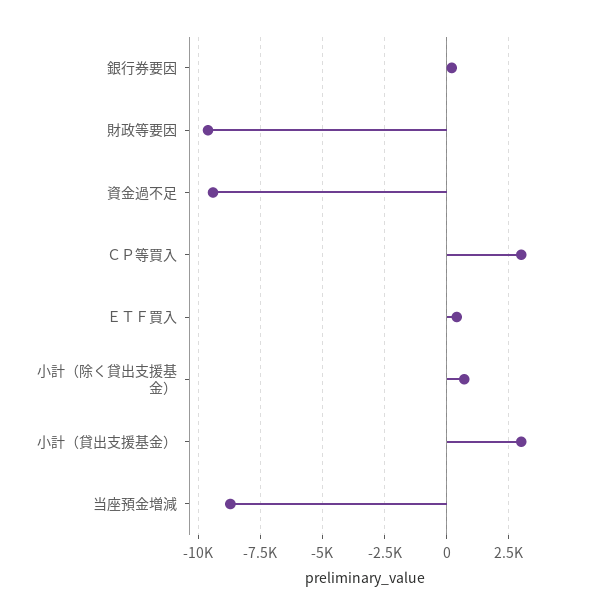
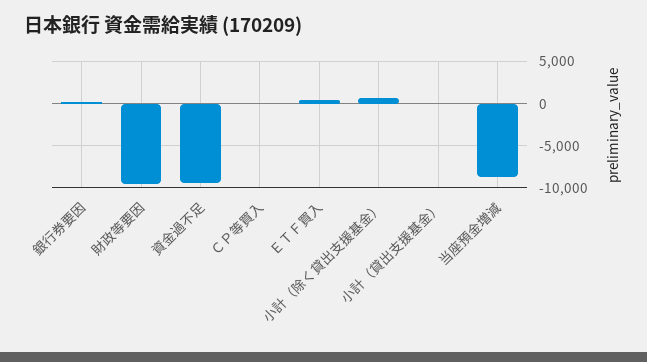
ＣＰ等買入: 3000 -> 0
小計（貸出支援基金）: 3000 -> 0

